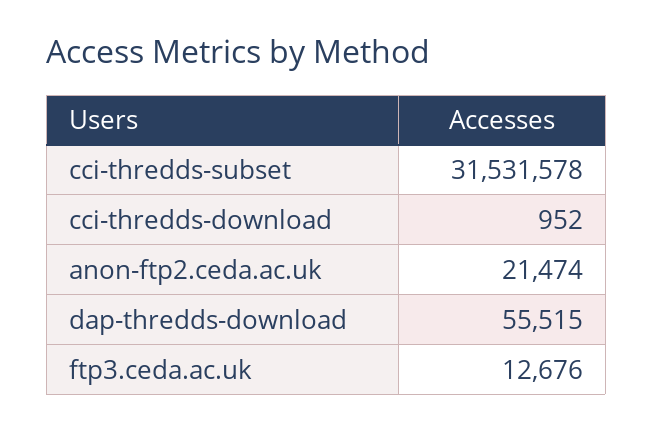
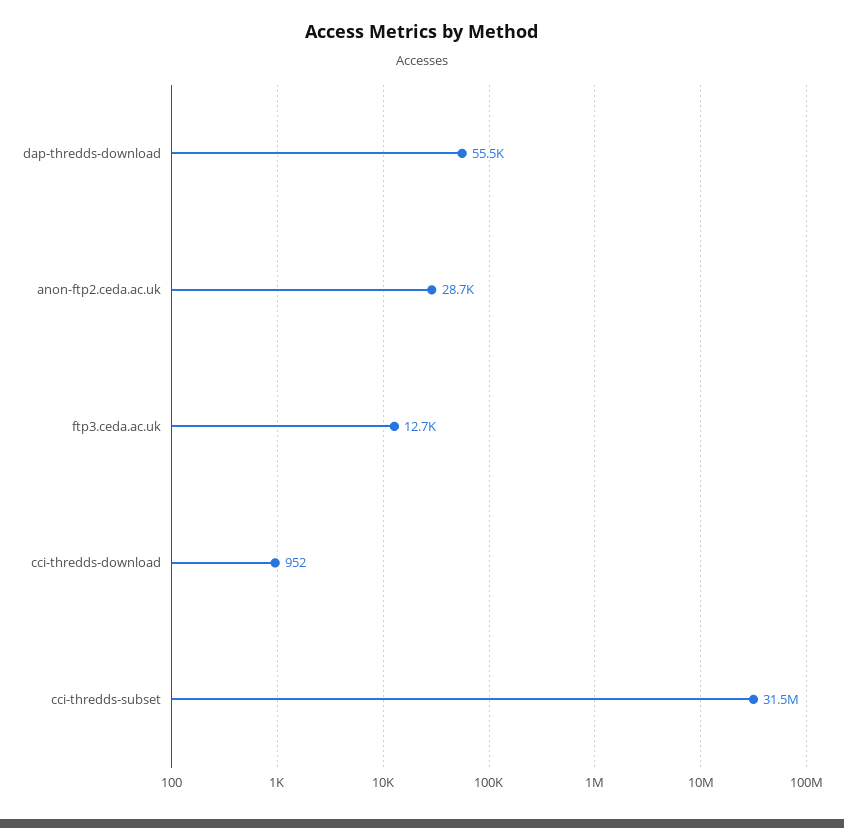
anon-ftp2.ceda.ac.uk: 21474 -> 28700

